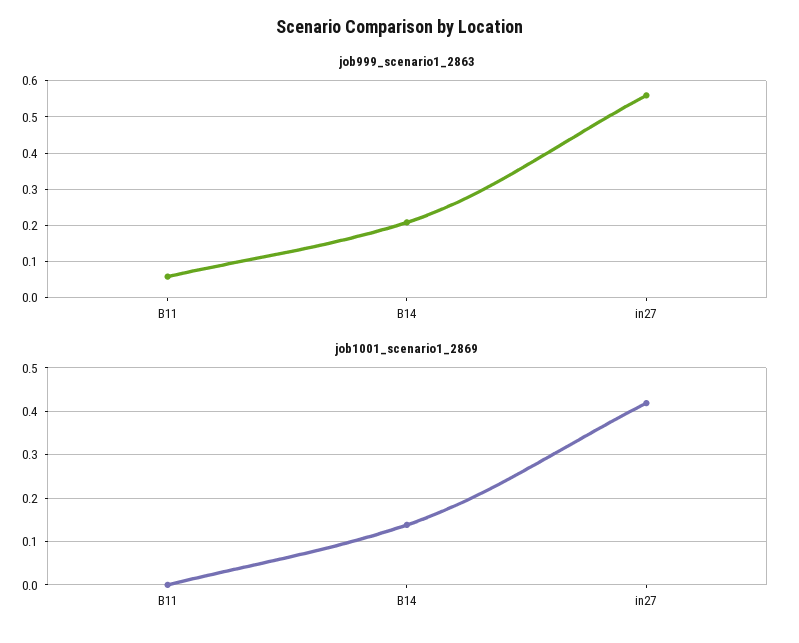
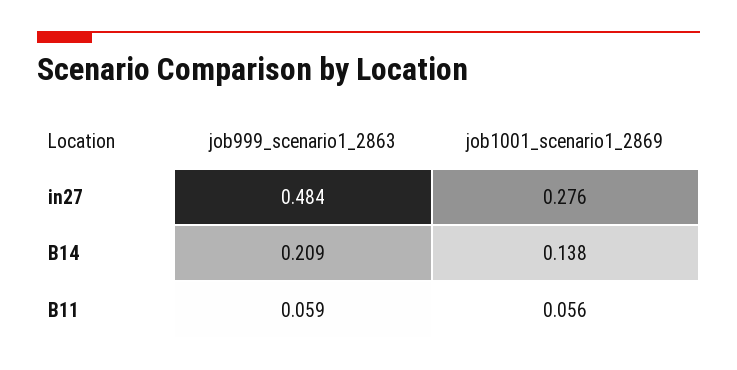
job999_scenario1_2863, in27: 0.56 -> 0.484
job1001_scenario1_2869, B11: 0 -> 0.056
job1001_scenario1_2869, in27: 0.42 -> 0.276

